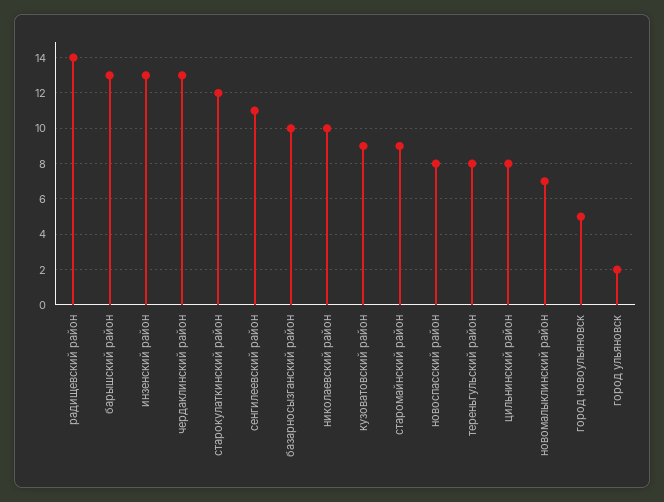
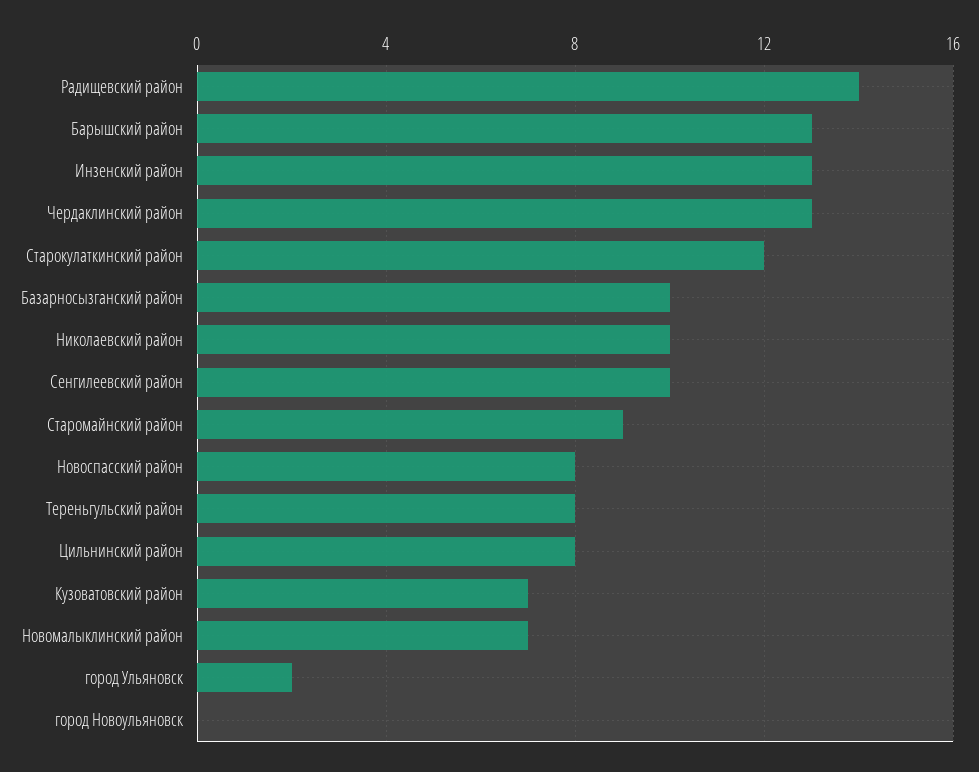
сенгилеевский район: 11 -> 10
кузоватовский район: 9 -> 7
город новоульяновск: 5 -> 0

